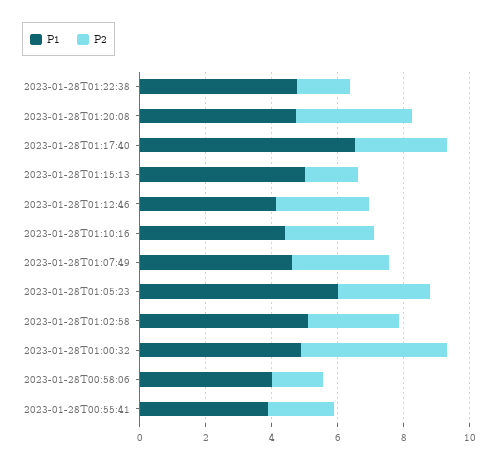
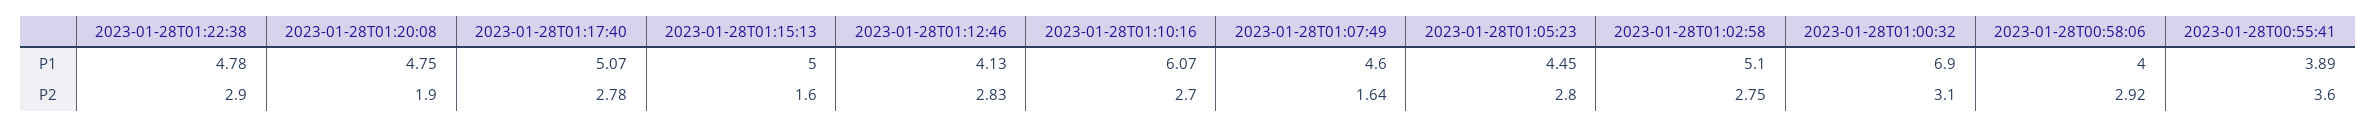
P2, 2023-01-28T01:22:38: 1.5 -> 2.9
P2, 2023-01-28T01:20:08: 3.5 -> 1.9
P1, 2023-01-28T01:17:40: 6.5 -> 5.07
P1, 2023-01-28T01:10:16: 4.5 -> 6.07
P2, 2023-01-28T01:07:49: 3 -> 1.64
P1, 2023-01-28T01:05:23: 6 -> 4.45
P1, 2023-01-28T01:00:32: 5 -> 6.9
P2, 2023-01-28T01:00:32: 4.5 -> 3.1
P2, 2023-01-28T00:58:06: 1.5 -> 2.92
P2, 2023-01-28T00:55:41: 2 -> 3.6

